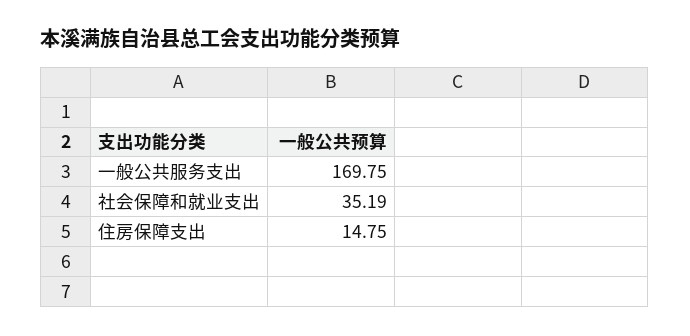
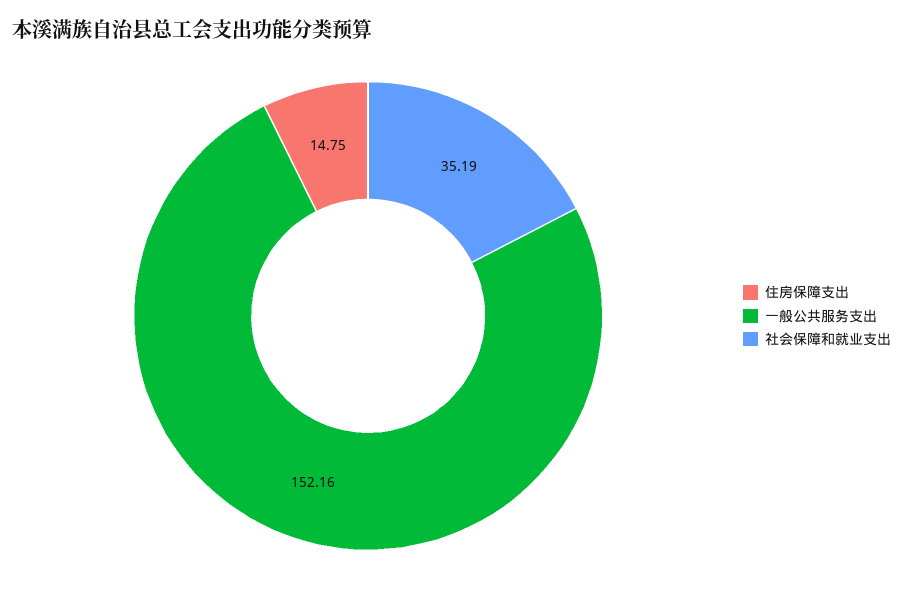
一般公共服务支出: 169.75 -> 152.16

